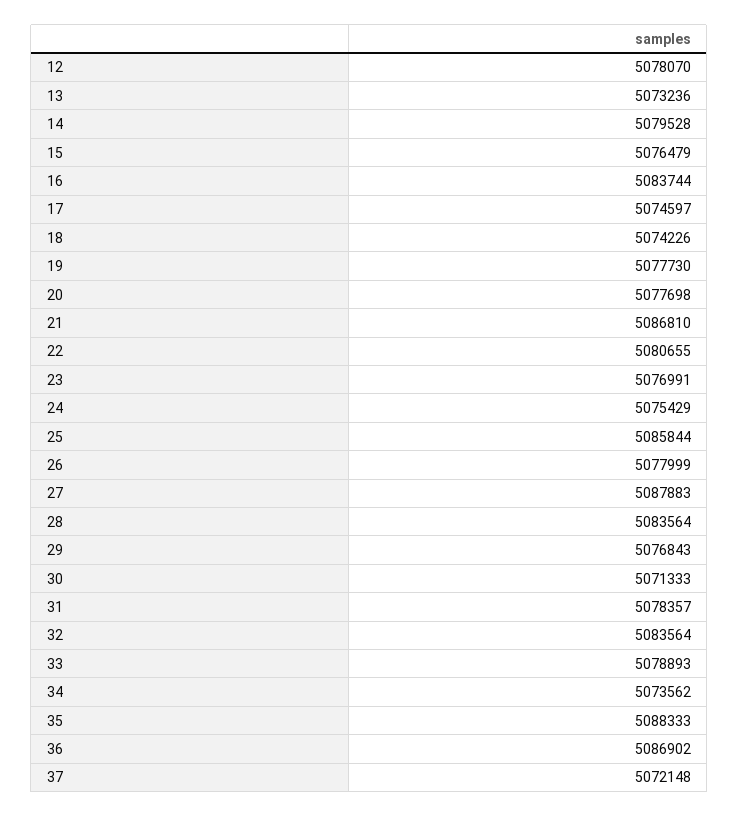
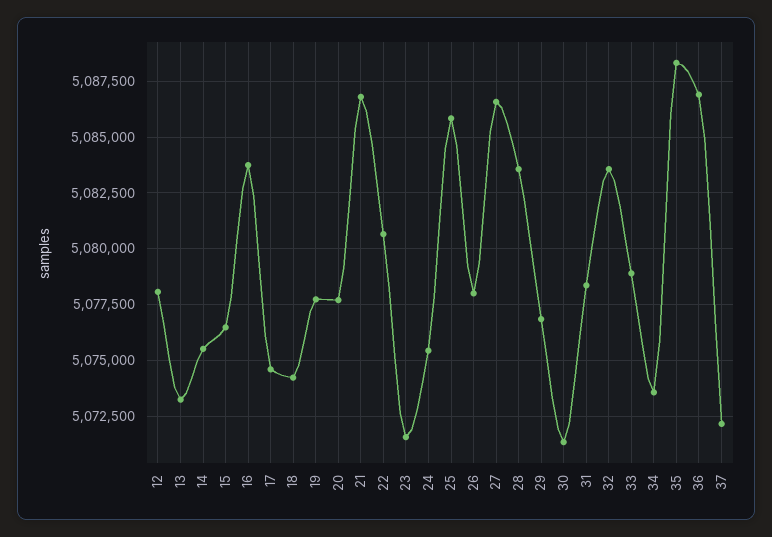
14: 5079528 -> 5075500
23: 5076991 -> 5071500
27: 5087883 -> 5086500

